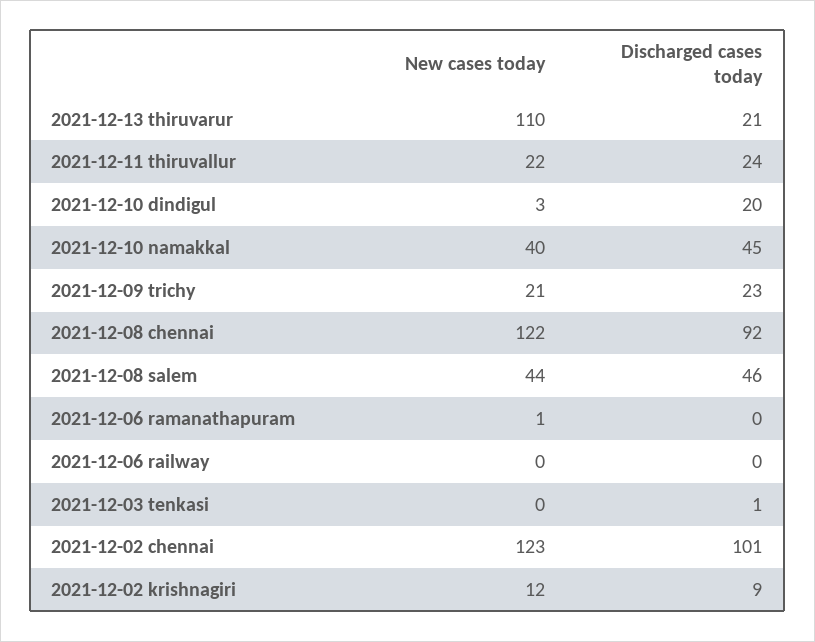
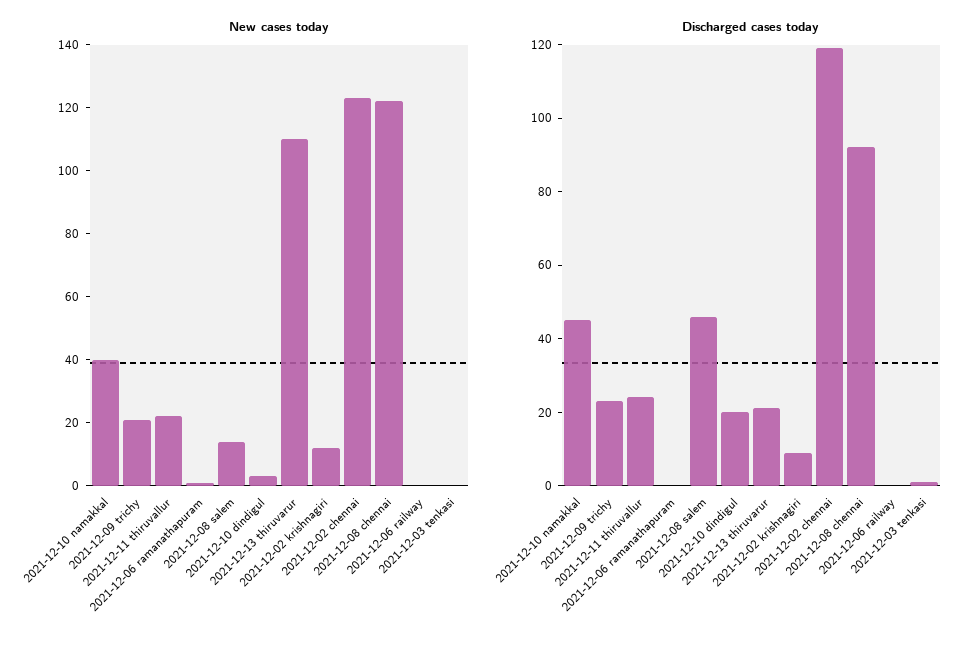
New cases today, 2021-12-08 salem: 44 -> 15
Discharged cases today, 2021-12-02 chennai: 101 -> 120

